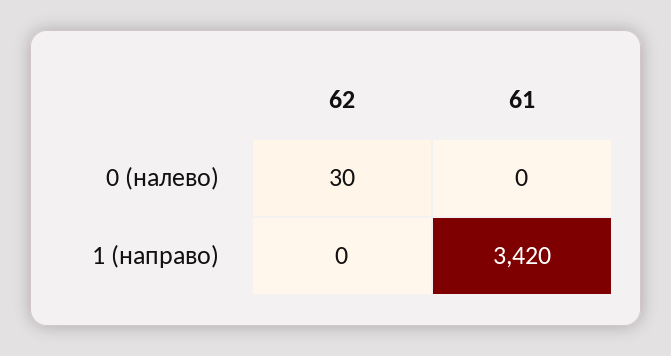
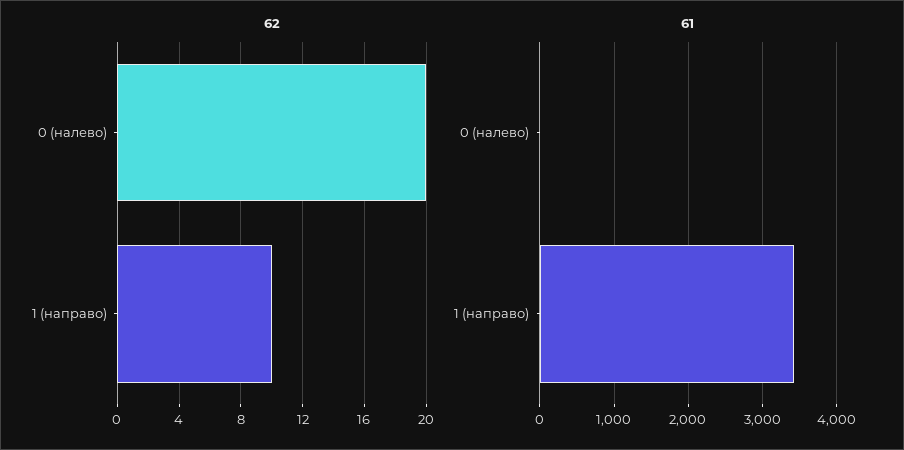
62, 0 (налево): 30 -> 20
62, 1 (направо): 0 -> 10

